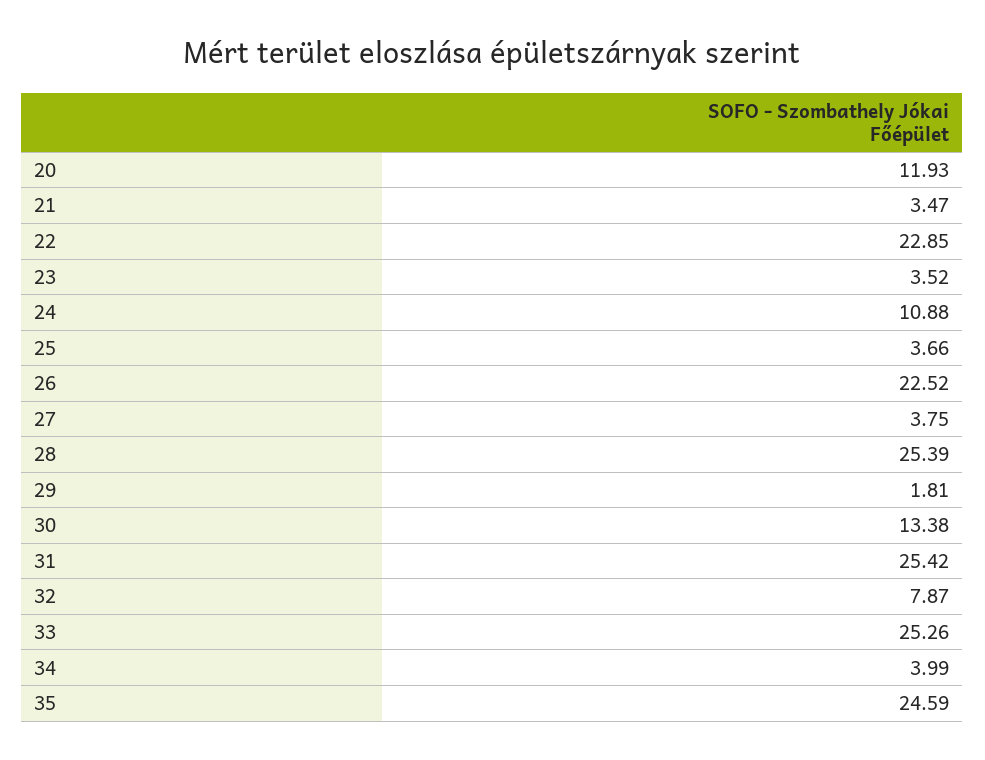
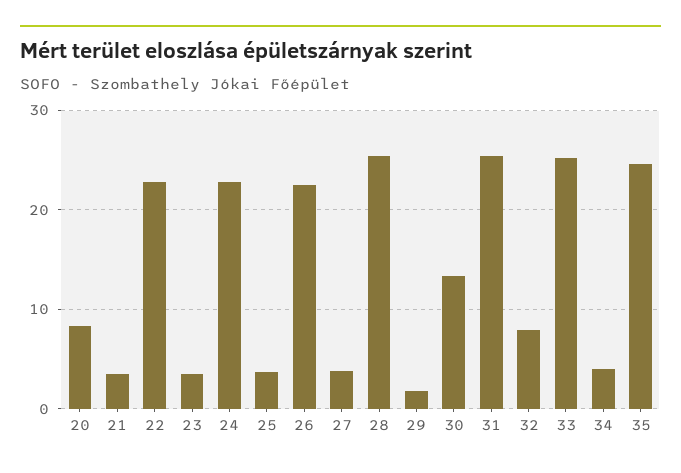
20: 11.93 -> 8
24: 10.88 -> 23

